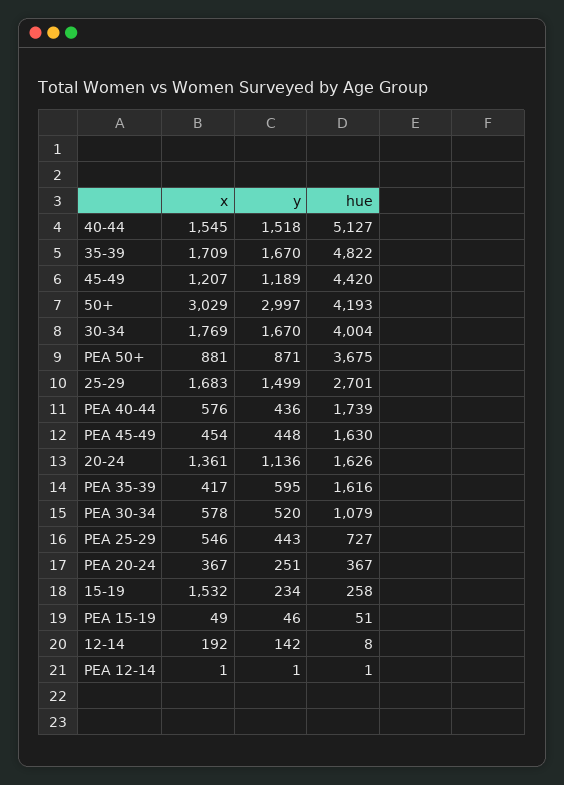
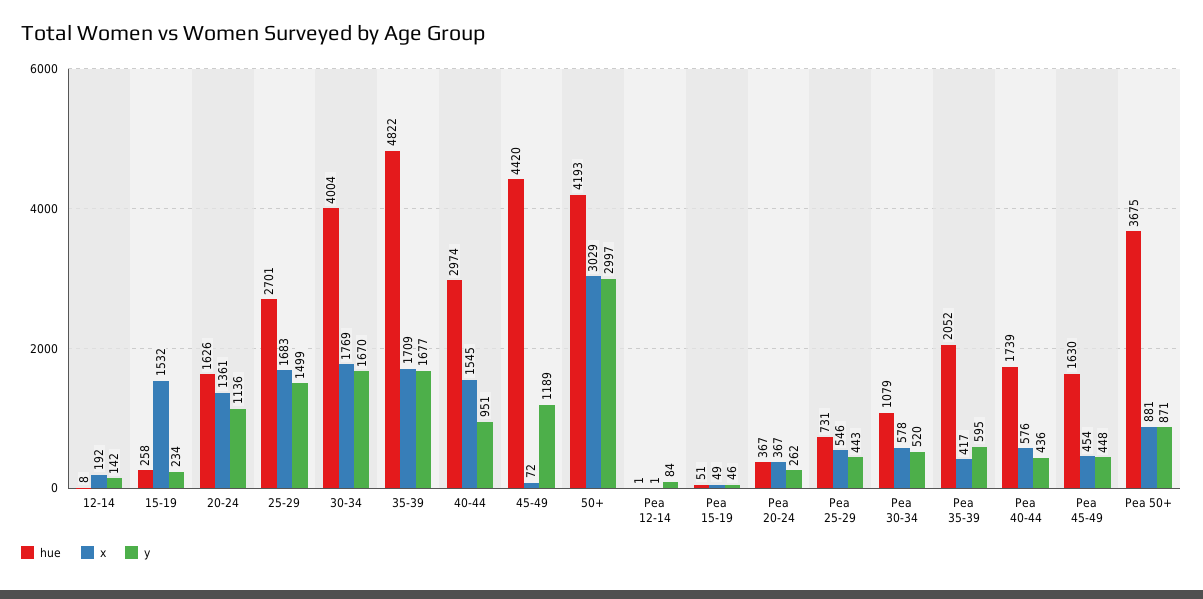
y, 40-44: 1518 -> 951
hue, 40-44: 5127 -> 2974
y, 35-39: 1670 -> 1677
x, 45-49: 1207 -> 72
hue, PEA 35-39: 1616 -> 2052
hue, PEA 25-29: 727 -> 731
y, PEA 20-24: 251 -> 262
y, PEA 12-14: 1 -> 84

